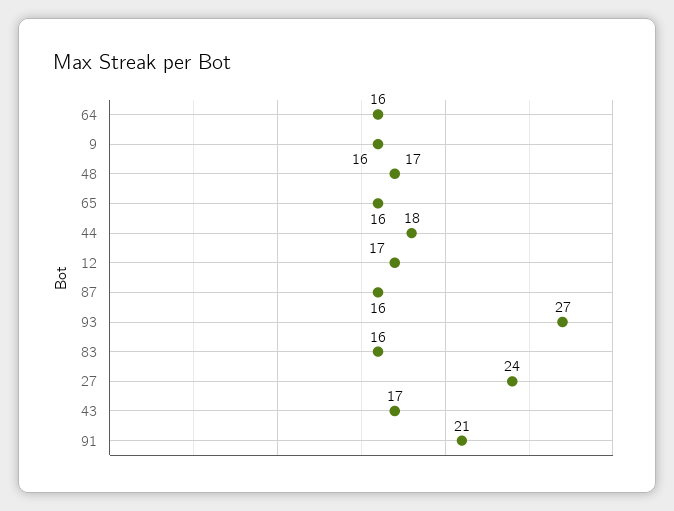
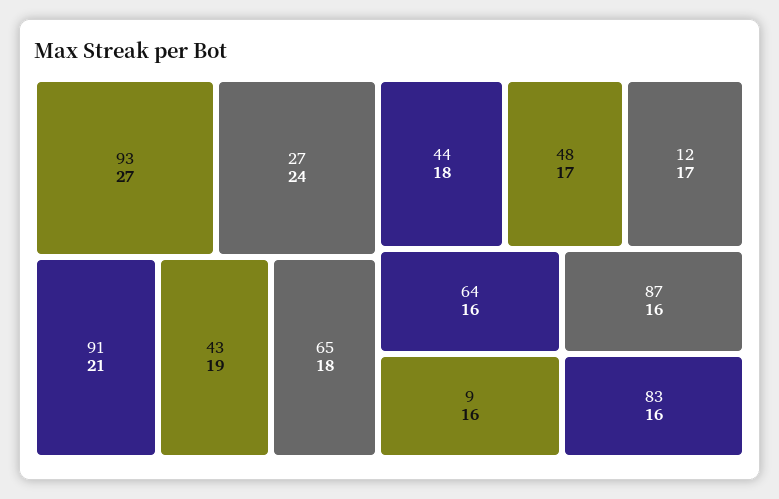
65: 16 -> 18
43: 17 -> 19

